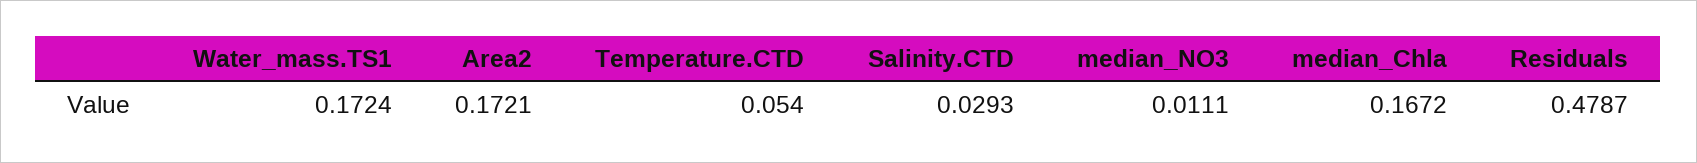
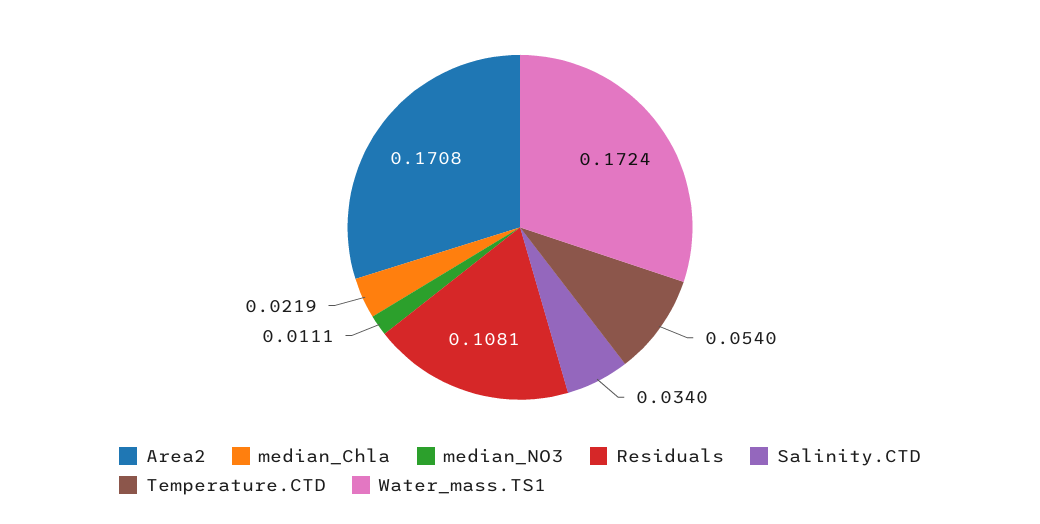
Area2: 0.1721 -> 0.1708
Salinity.CTD: 0.0293 -> 0.034
median_Chla: 0.1672 -> 0.0219
Residuals: 0.4787 -> 0.1081

